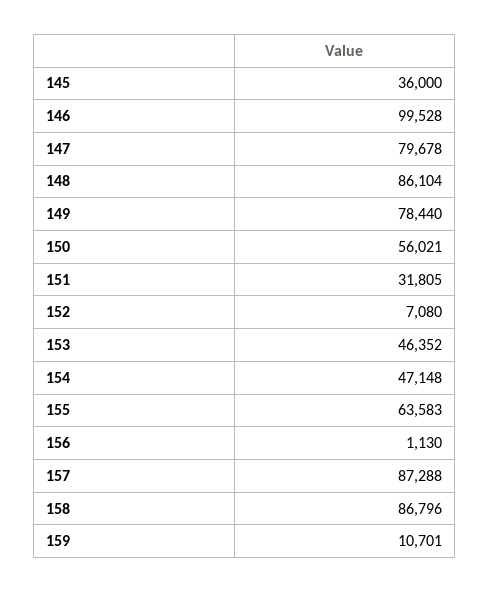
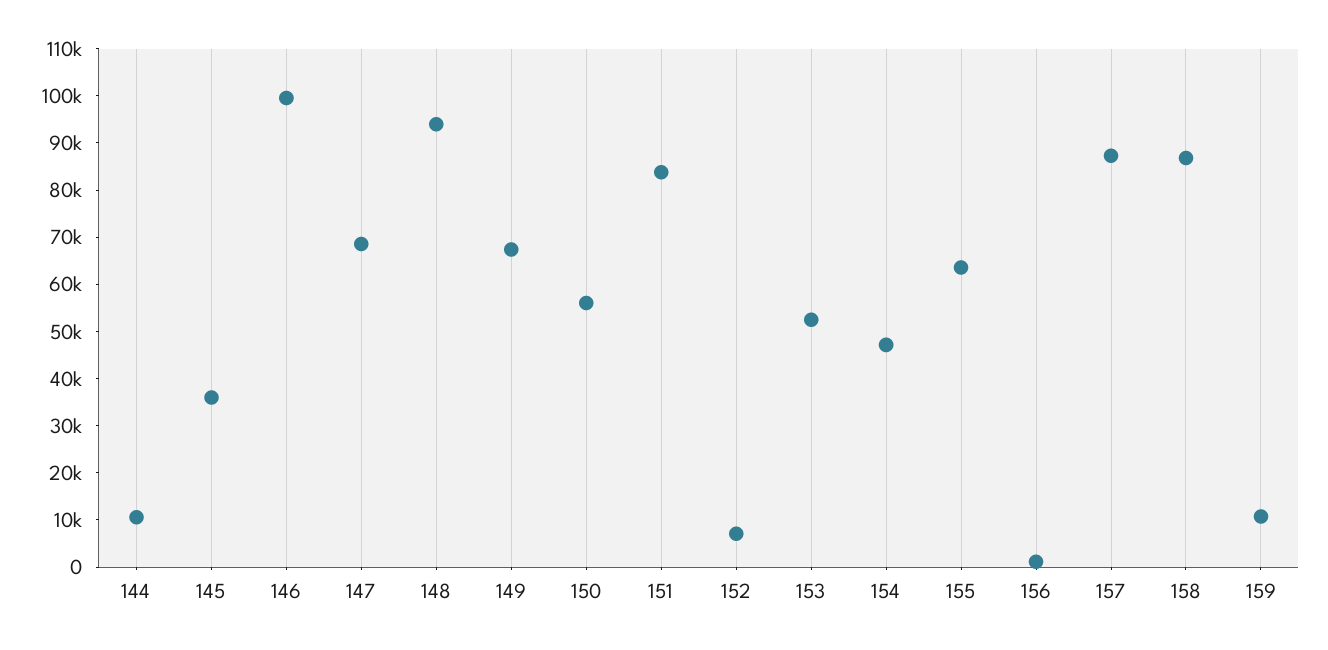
147: 79678 -> 68000
148: 86104 -> 94000
149: 78440 -> 68000
151: 31805 -> 84000
153: 46352 -> 52000
144: none -> 10000

